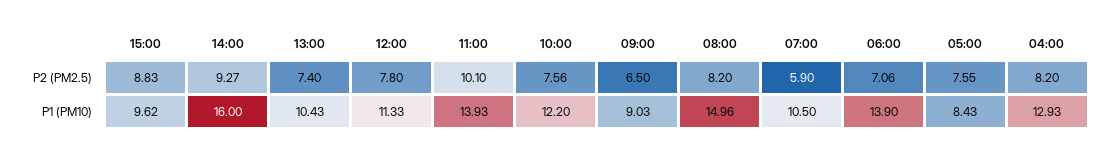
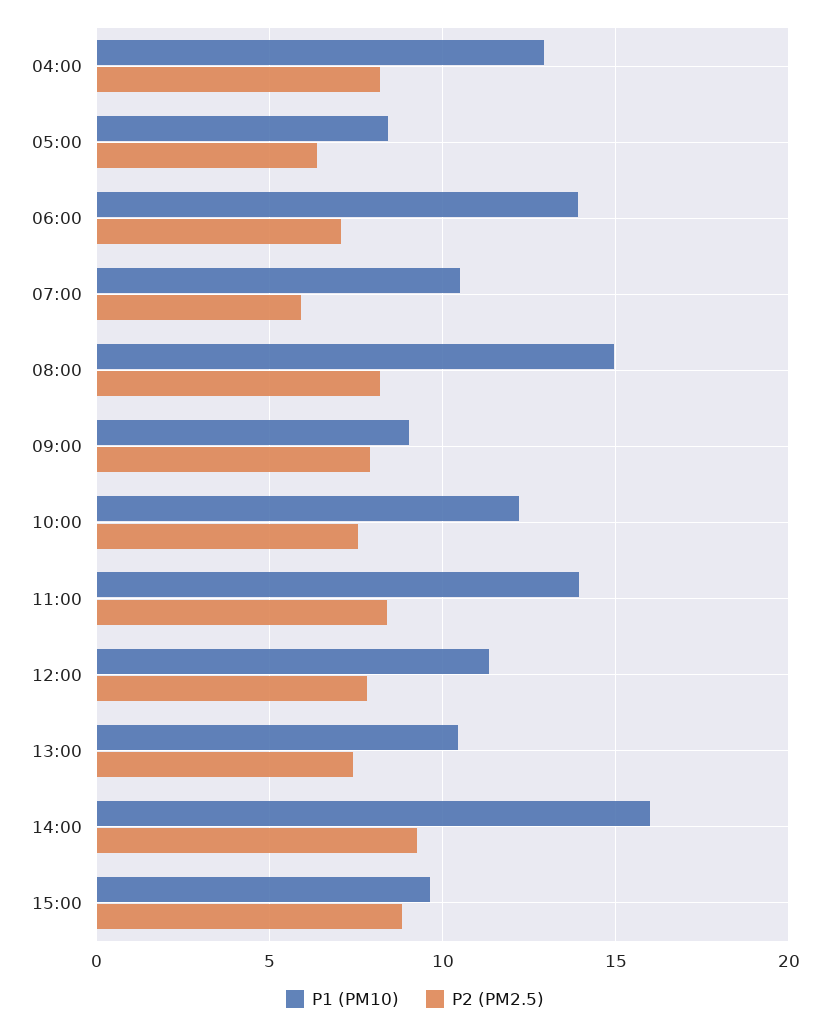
P2 (PM2.5), 11:00: 10.1 -> 8.5
P2 (PM2.5), 09:00: 6.5 -> 8
P2 (PM2.5), 05:00: 7.55 -> 6.5

